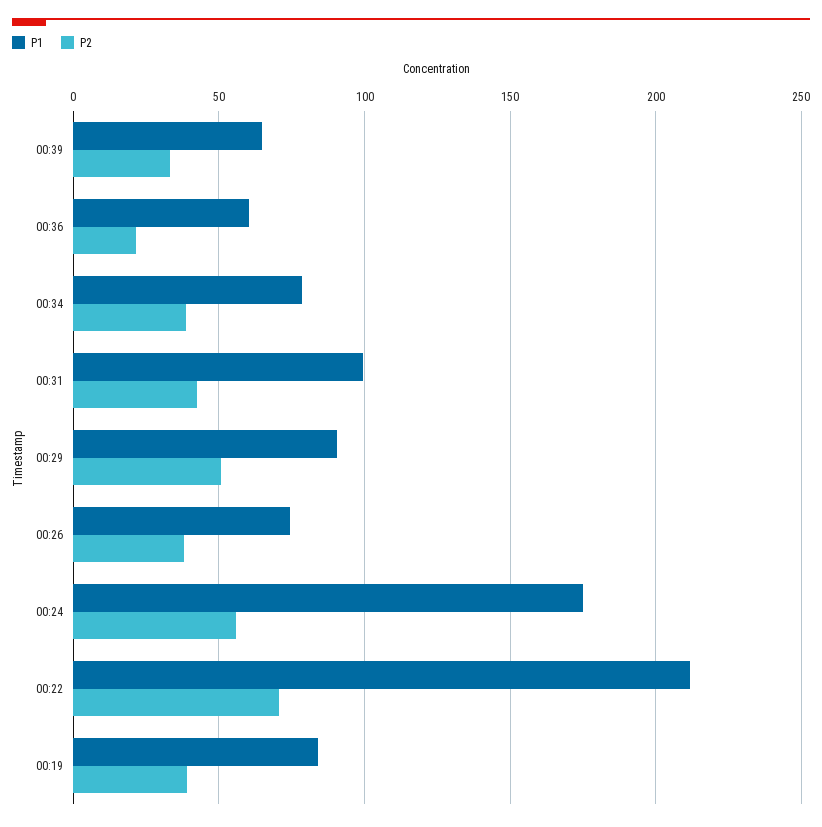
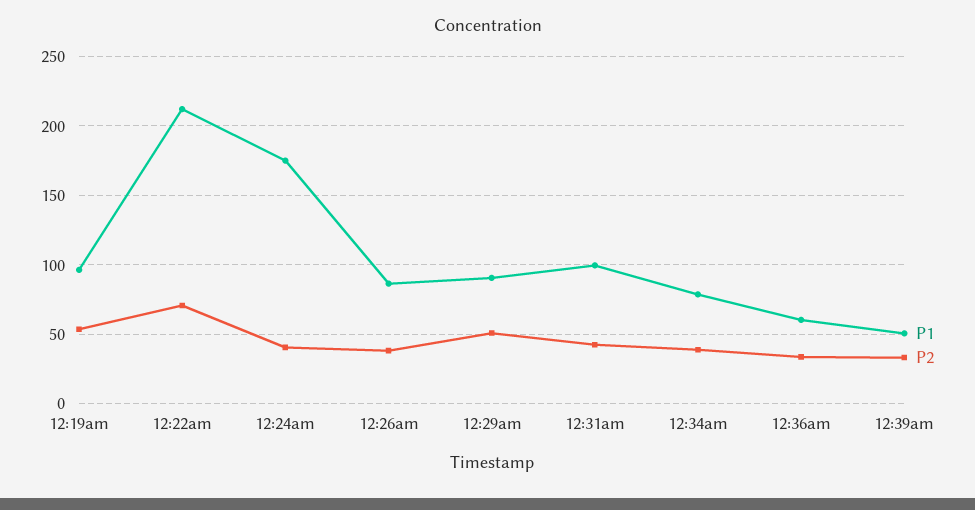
P1, 00:39: 65 -> 50
P2, 00:36: 20 -> 35
P1, 00:26: 75 -> 85
P2, 00:24: 55 -> 40
P1, 00:19: 85 -> 95
P2, 00:19: 40 -> 55

